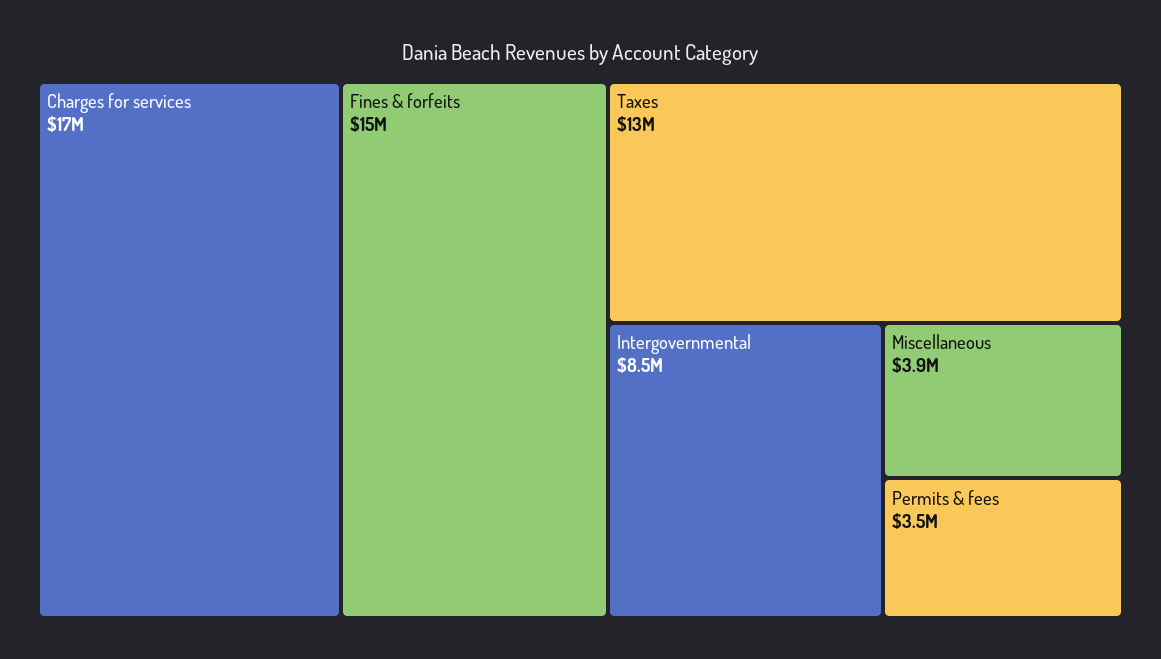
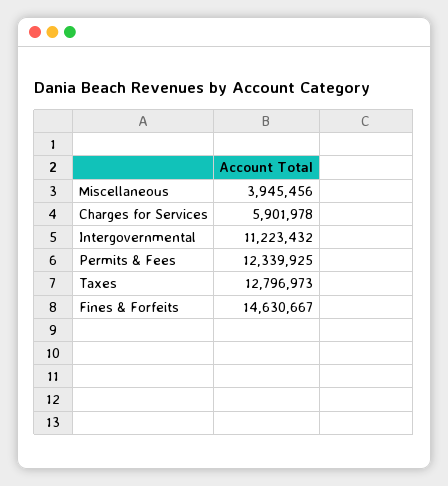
Charges for services: 17000000 -> 5901978
Intergovernmental: 8500000 -> 11223432
Permits & fees: 3500000 -> 12339925

